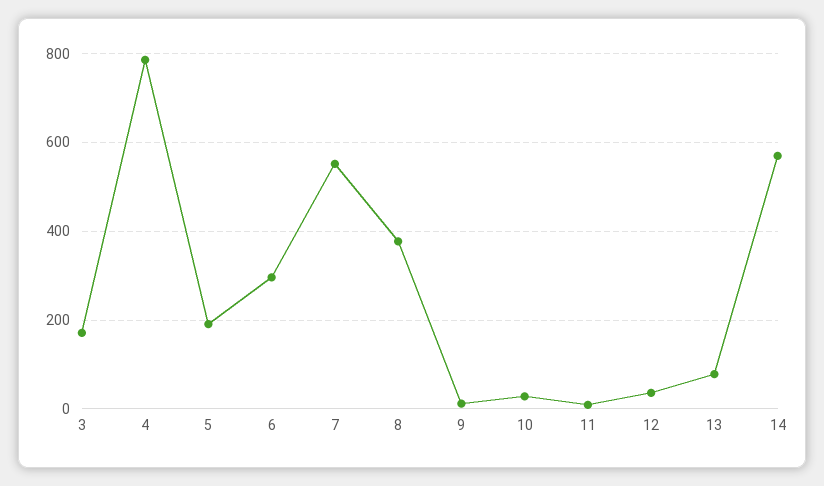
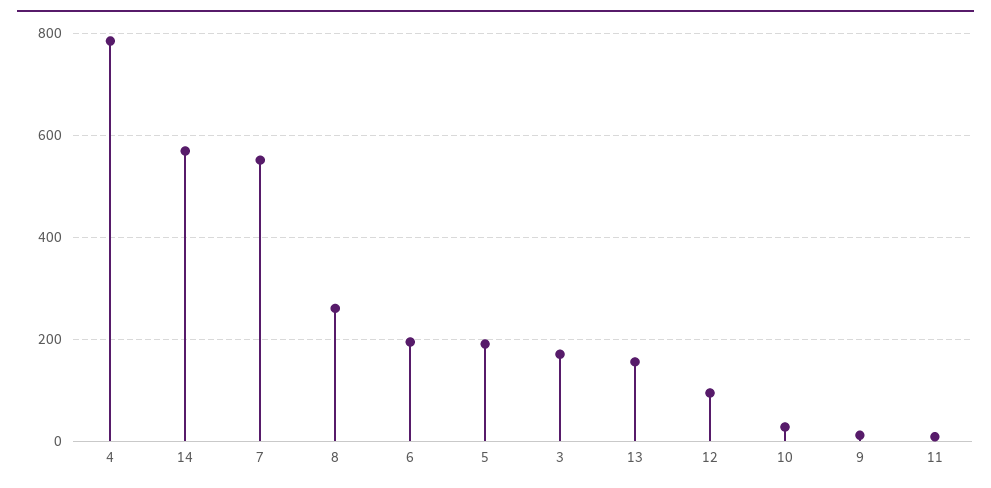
6: 300 -> 200
8: 380 -> 260
12: 40 -> 100
13: 80 -> 160

